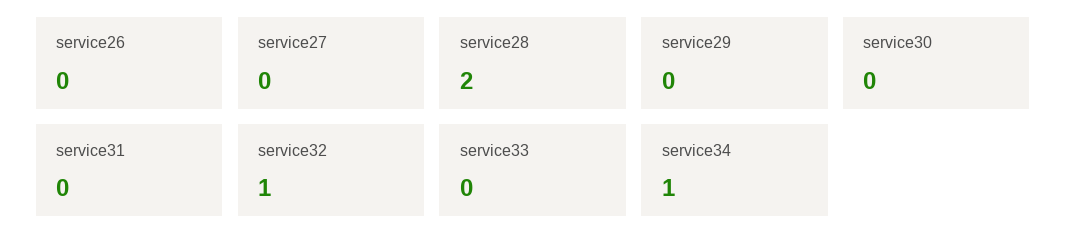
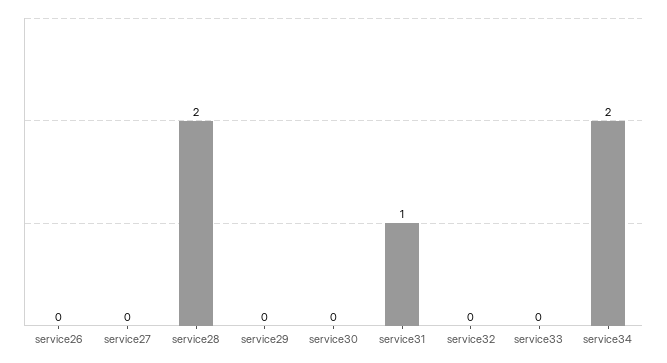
service31: 0 -> 1
service32: 1 -> 0
service34: 1 -> 2

